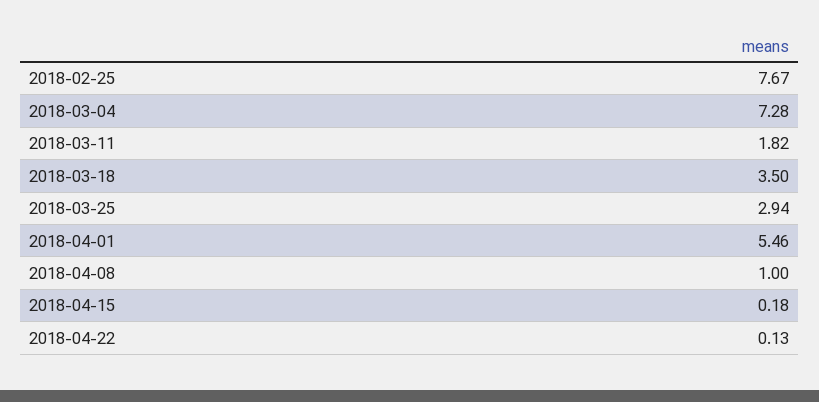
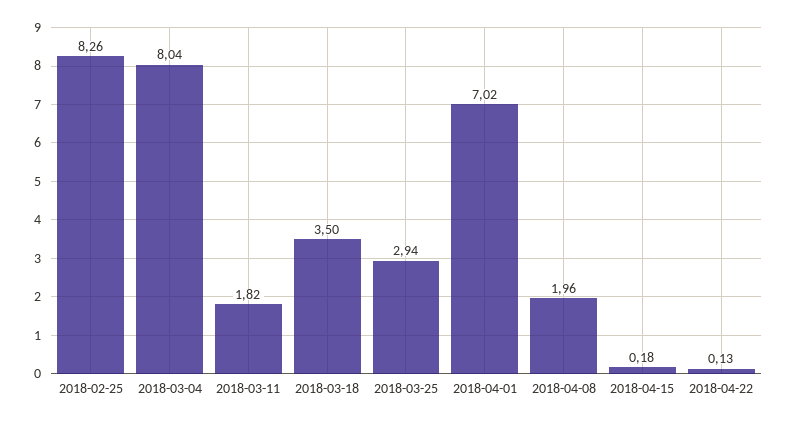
2018-02-25: 7.67 -> 8.26
2018-03-04: 7.28 -> 8.04
2018-04-01: 5.46 -> 7.02
2018-04-08: 1 -> 1.96

